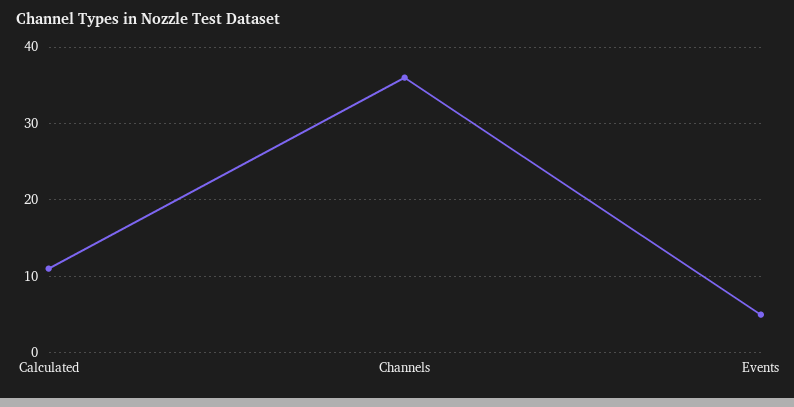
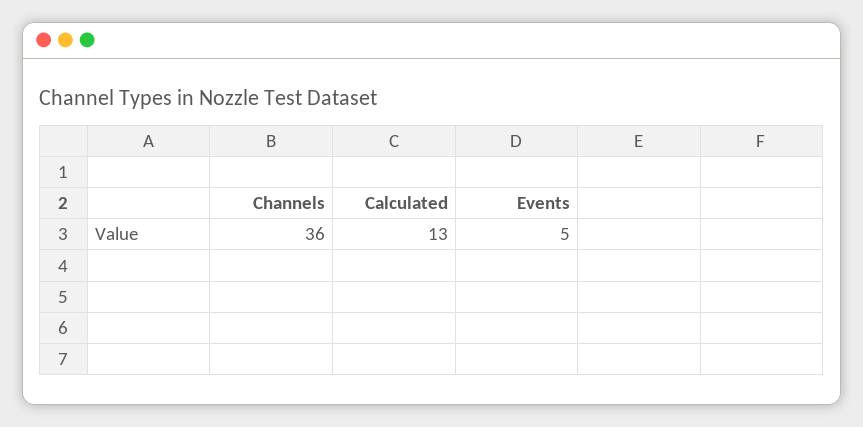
Calculated: 11 -> 13

